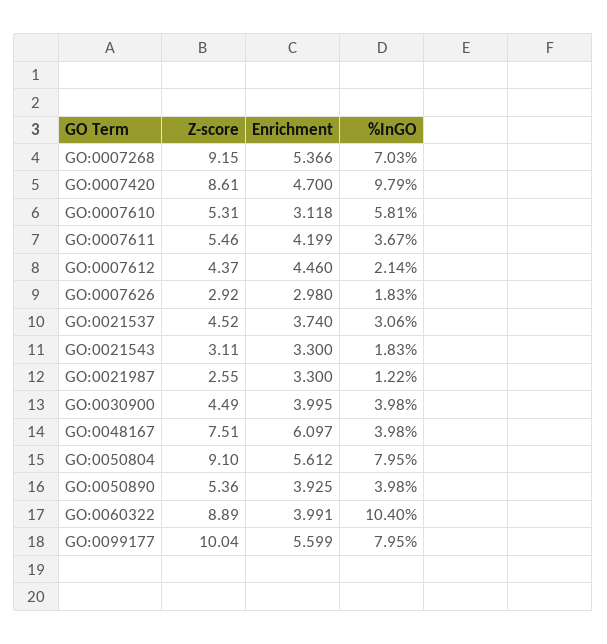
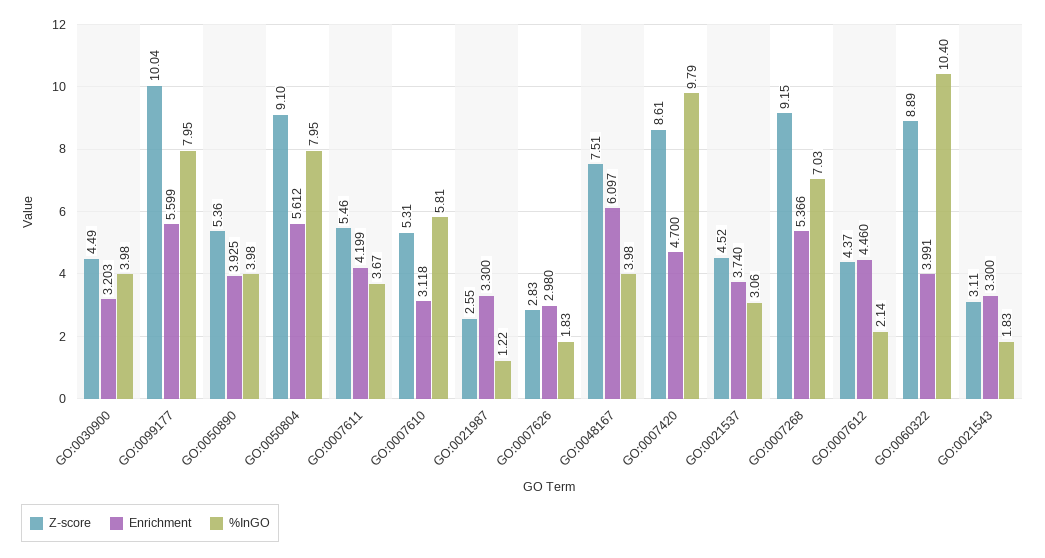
Z-score, GO:0007626: 2.92 -> 2.83
Enrichment, GO:0030900: 3.995 -> 3.203

